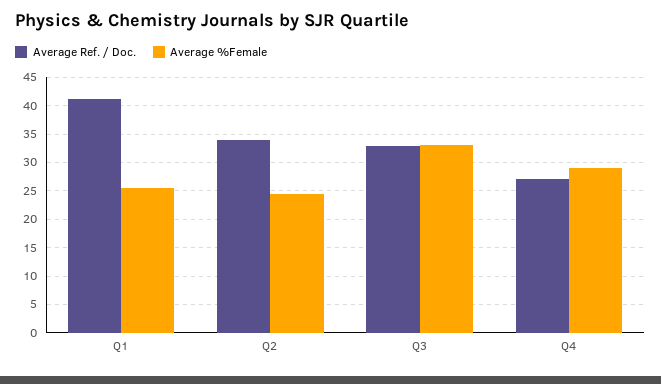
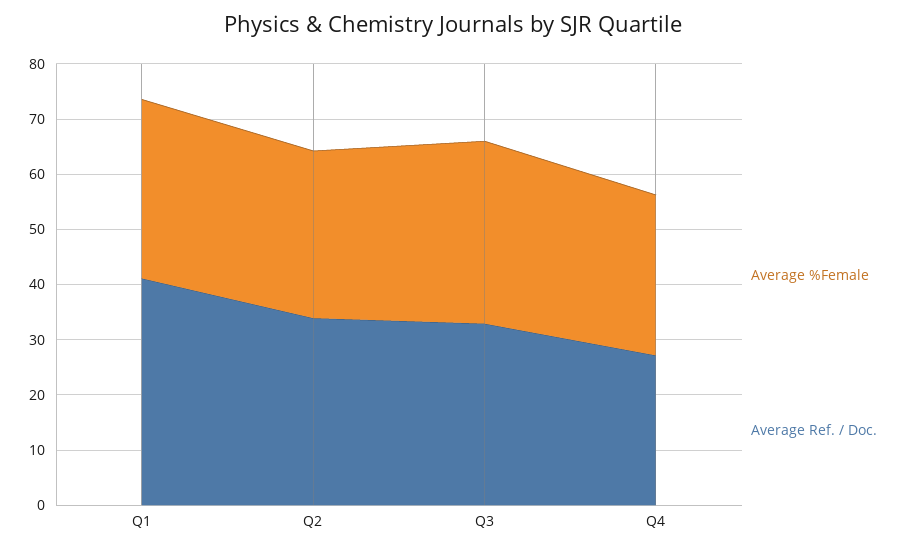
Average %Female, Q1: 25 -> 32
Average %Female, Q2: 25 -> 30

